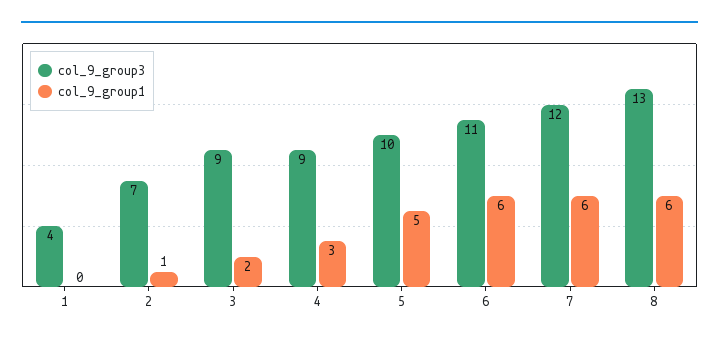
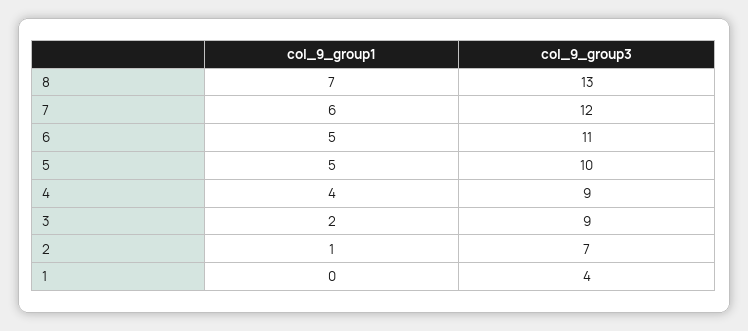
col_9_group1, 4: 3 -> 4
col_9_group1, 6: 6 -> 5
col_9_group1, 8: 6 -> 7

